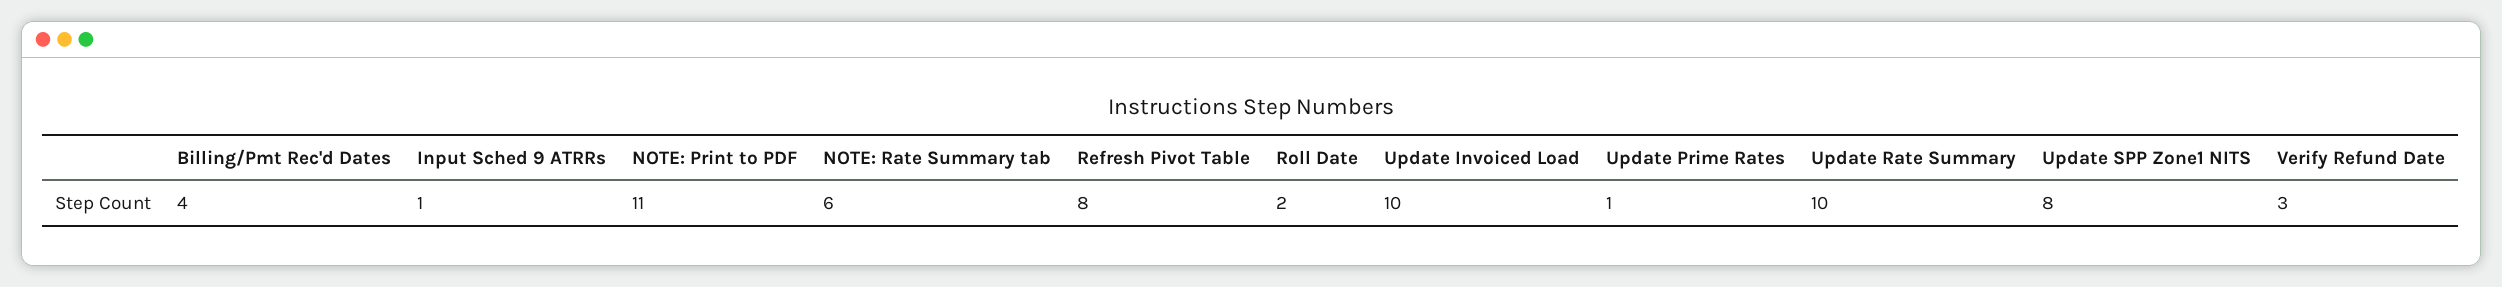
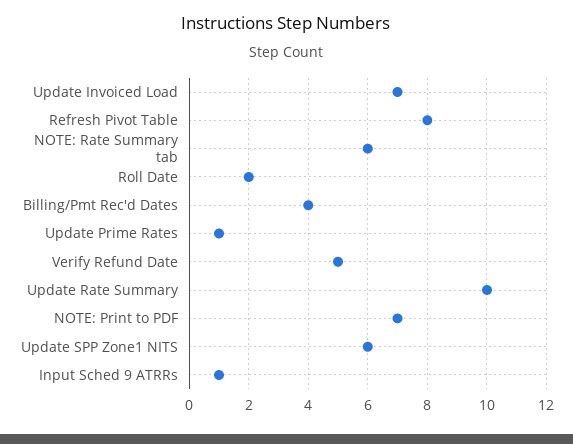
NOTE: Print to PDF: 11 -> 7
Update Invoiced Load: 10 -> 7
Update SPP Zone1 NITS: 8 -> 6
Verify Refund Date: 3 -> 5

